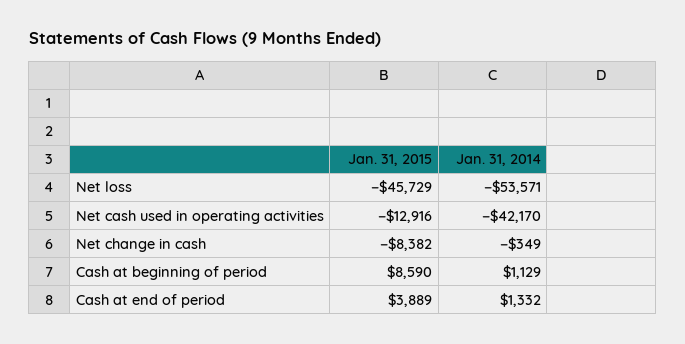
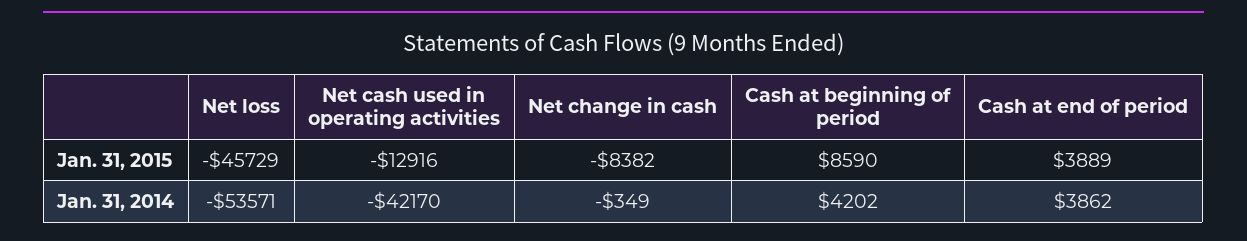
Jan. 31, 2014, Cash at beginning of period: 1129 -> 4202
Jan. 31, 2014, Cash at end of period: 1332 -> 3862

